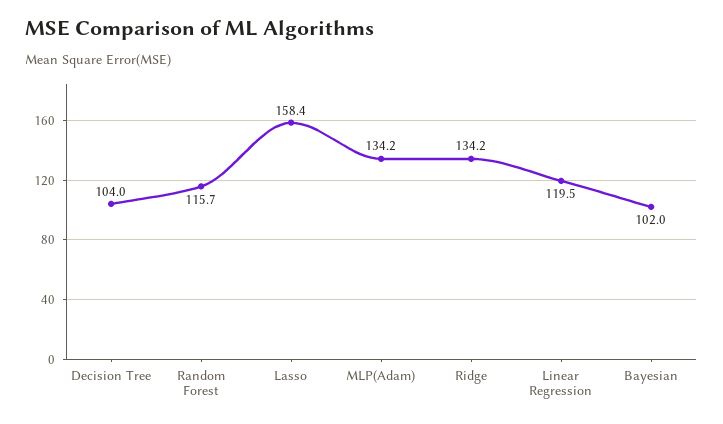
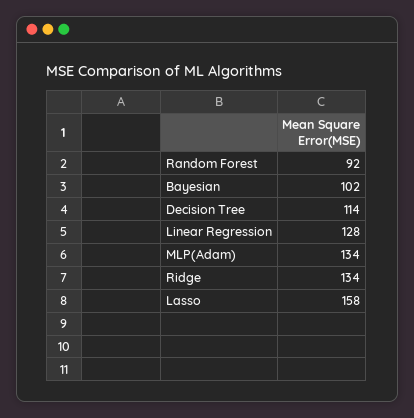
Decision Tree: 104 -> 114
Random Forest: 115.7 -> 92
Linear Regression: 119.5 -> 128

